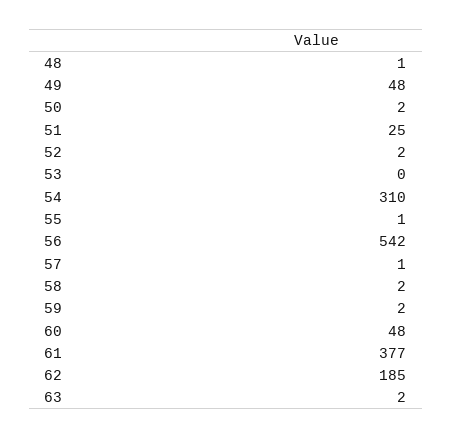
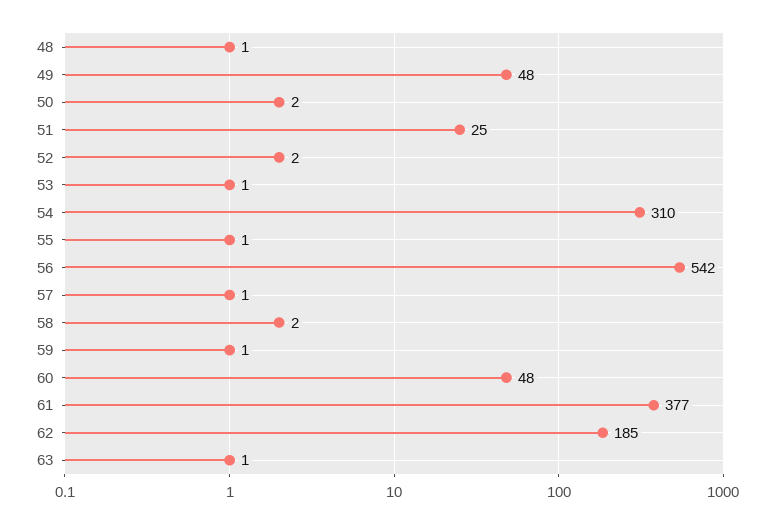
53: 0 -> 1
59: 2 -> 1
63: 2 -> 1

